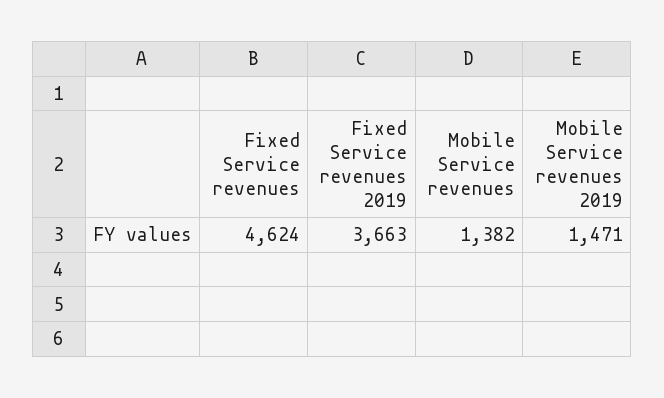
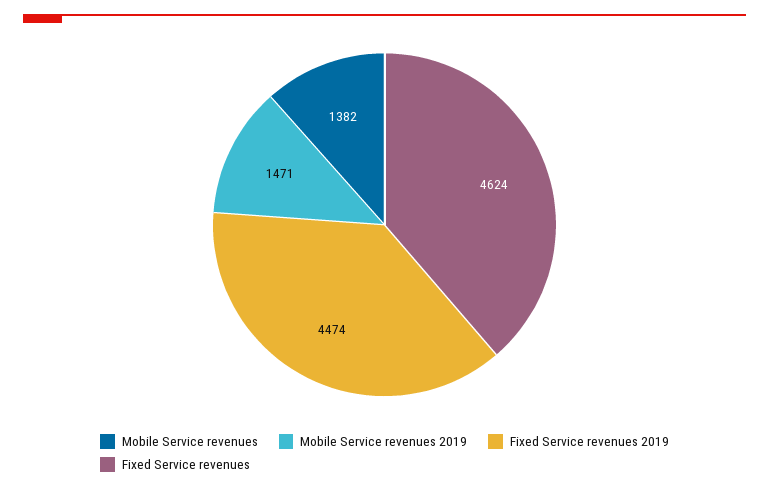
Fixed Service revenues 2019: 3663 -> 4474

